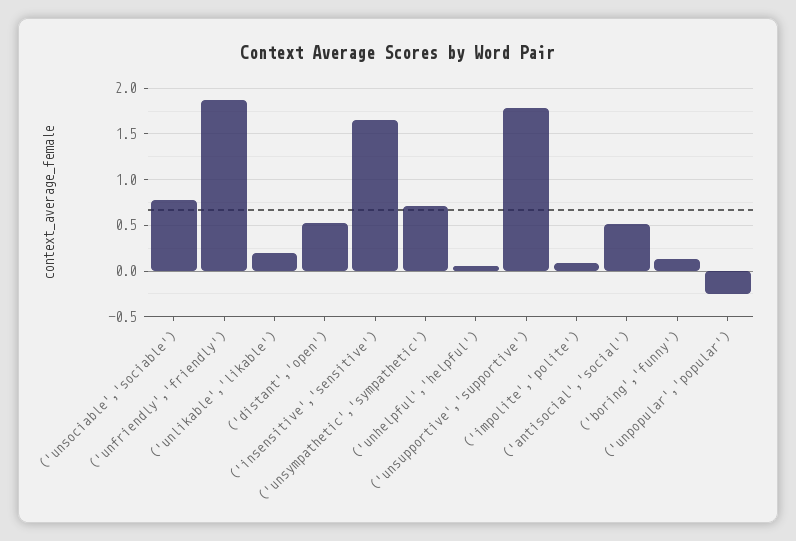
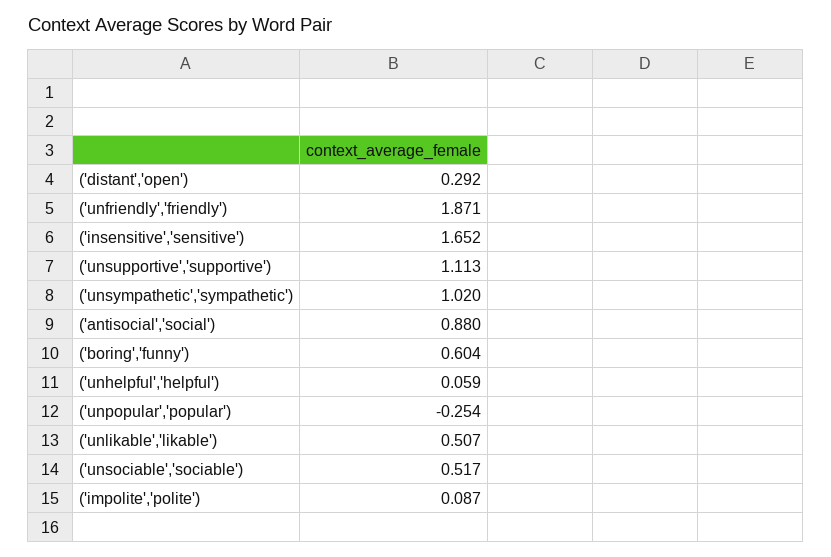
('unsociable','sociable'): 0.8 -> 0.517
('unlikable','likable'): 0.2 -> 0.507
('distant','open'): 0.5 -> 0.292
('unsympathetic','sympathetic'): 0.7 -> 1.02
('unsupportive','supportive'): 1.8 -> 1.113
('antisocial','social'): 0.5 -> 0.88
('boring','funny'): 0.1 -> 0.604

